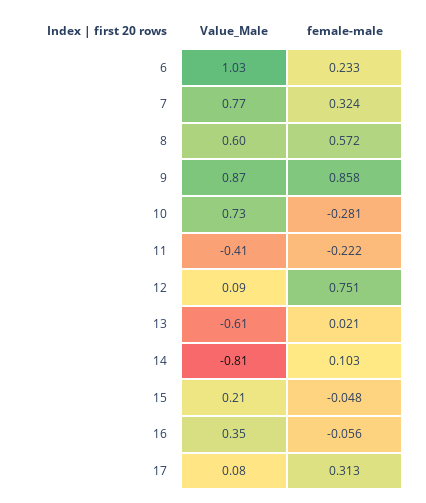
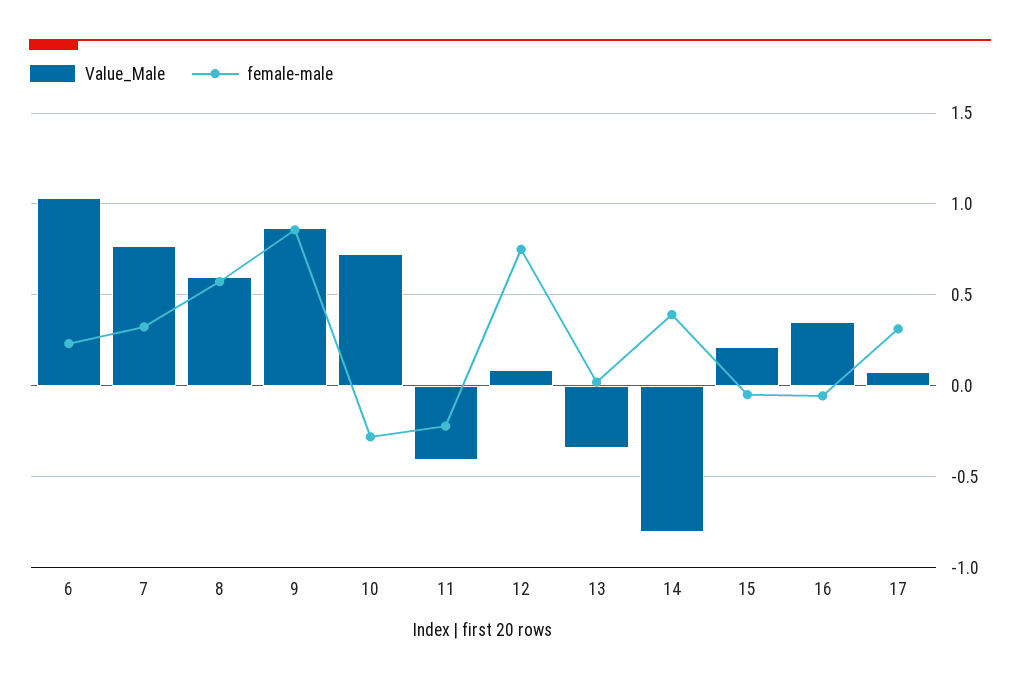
Value_Male, 13: -0.61 -> -0.35
female-male, 14: 0.103 -> 0.4

